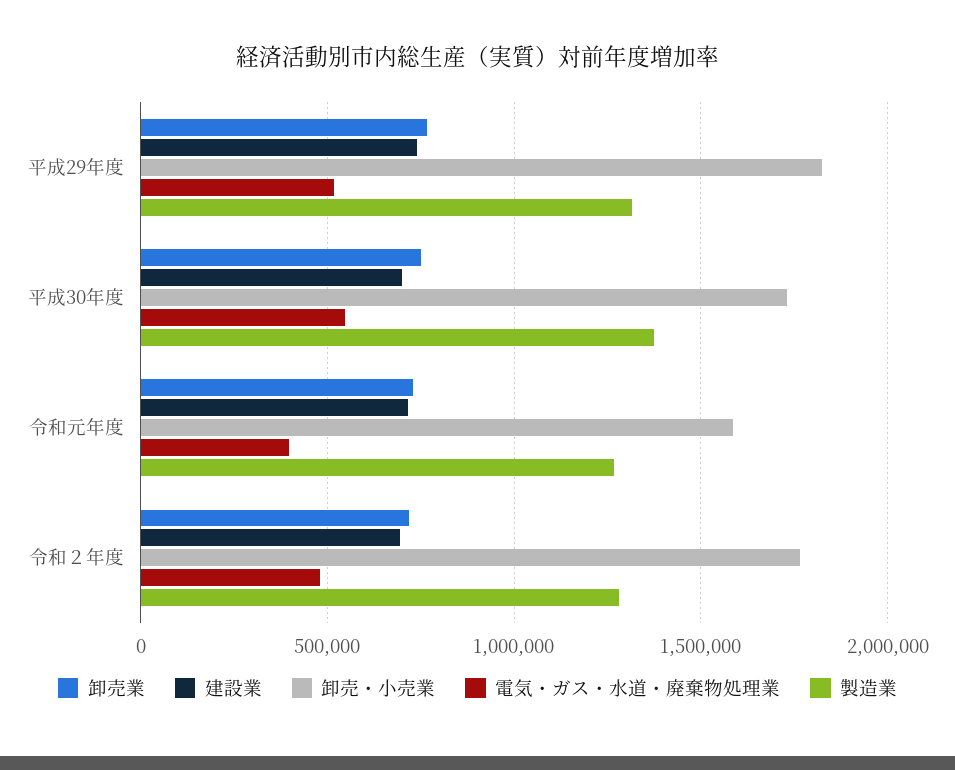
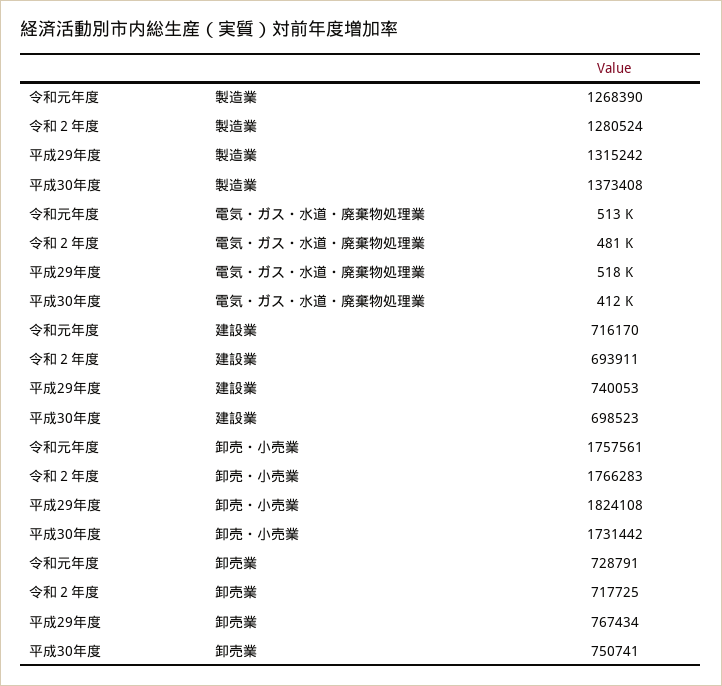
電気・ガス・水道・廃棄物処理業, 平成30年度: 550000 -> 412000
卸売・小売業, 令和元年度: 1600000 -> 1757561
電気・ガス・水道・廃棄物処理業, 令和元年度: 400000 -> 513000

